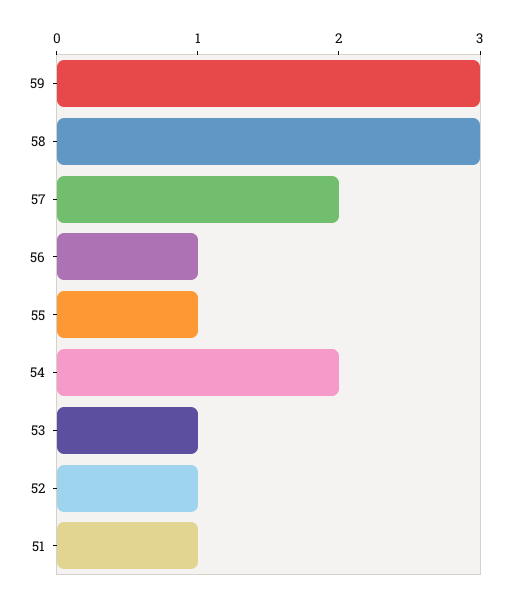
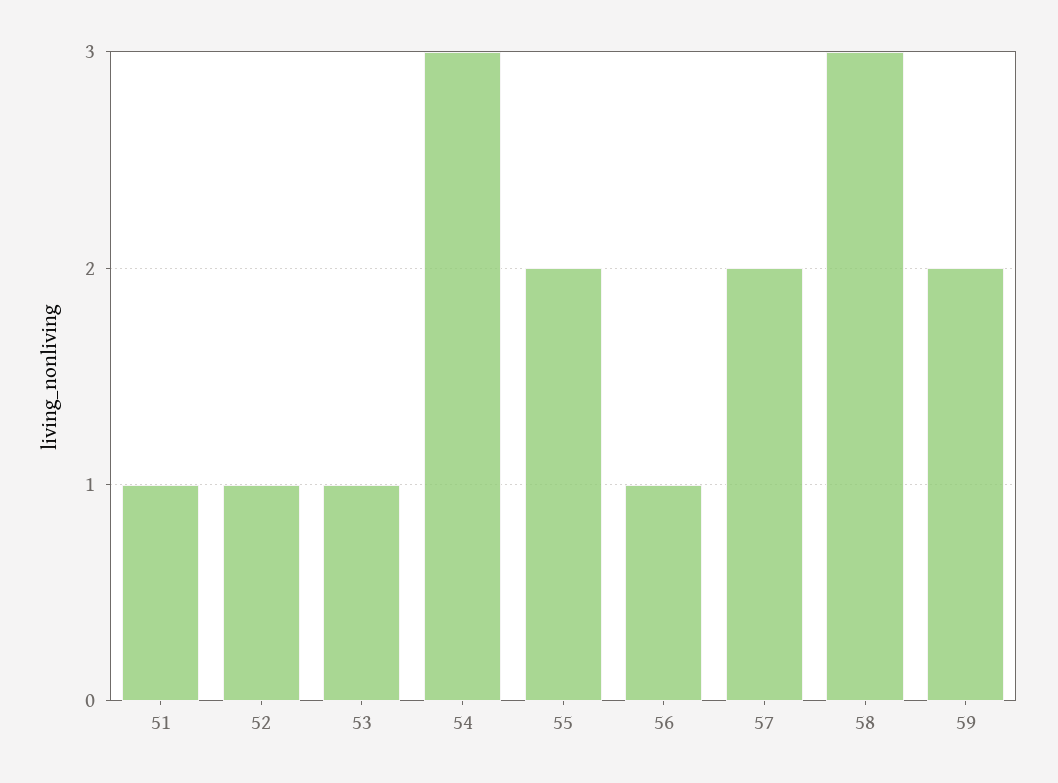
59: 3 -> 2
55: 1 -> 2
54: 2 -> 3

